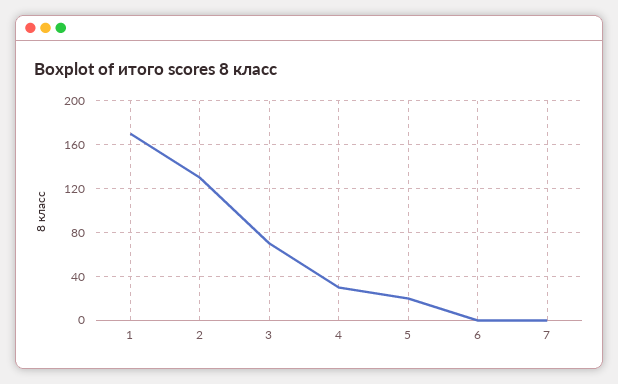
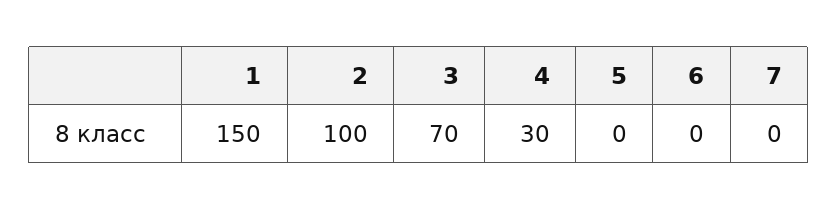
1: 170 -> 150
2: 130 -> 100
5: 20 -> 0

